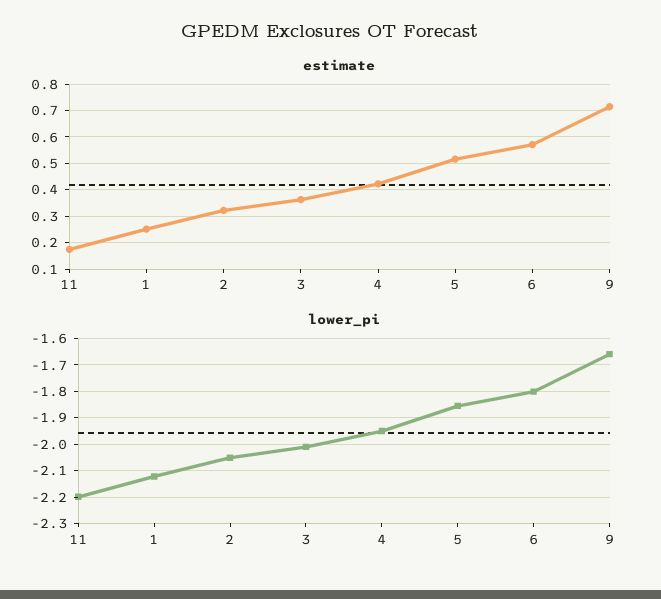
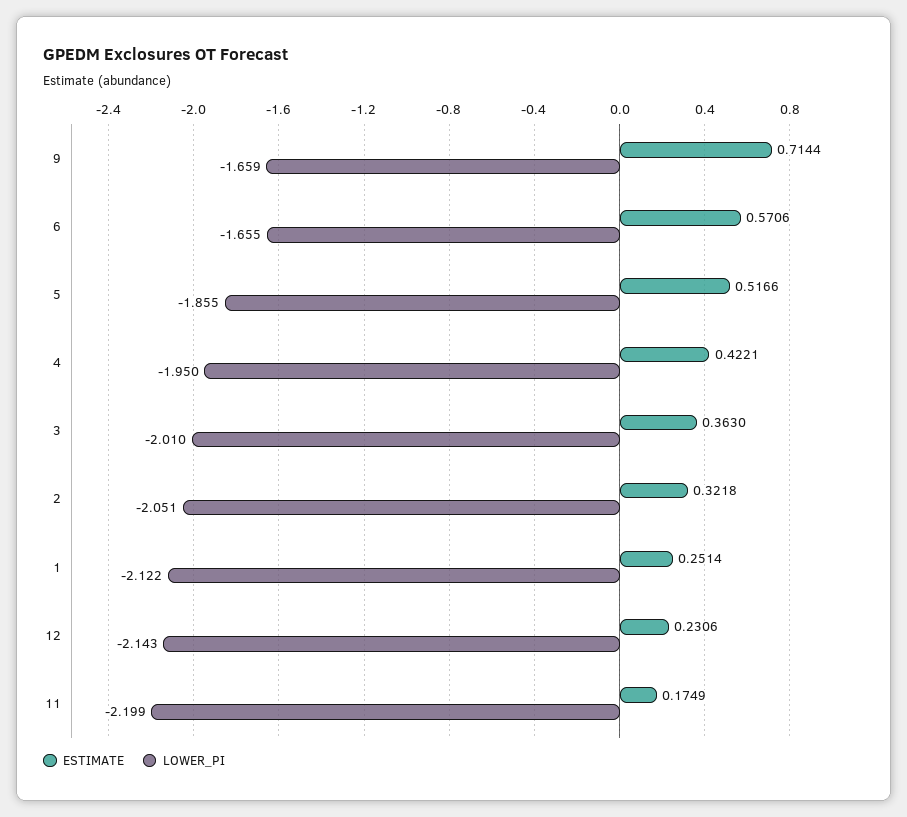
lower_pi, 6: -1.8 -> -1.655
estimate, 12: none -> 0.2306
lower_pi, 12: none -> -2.143

